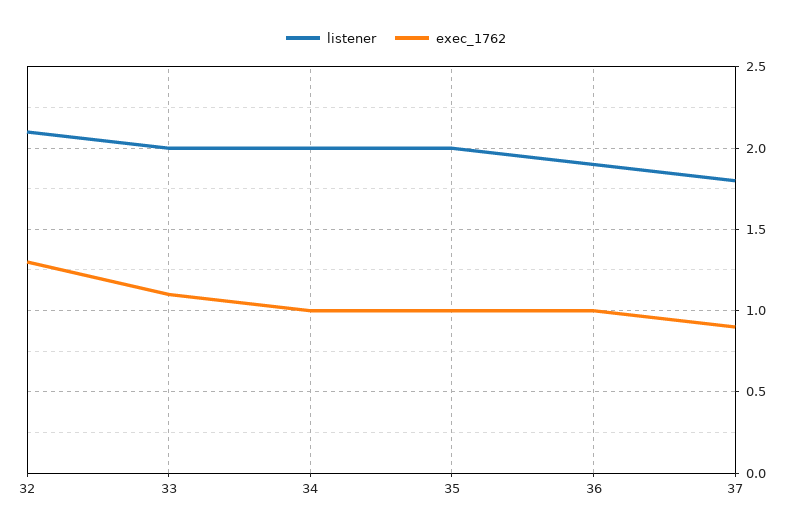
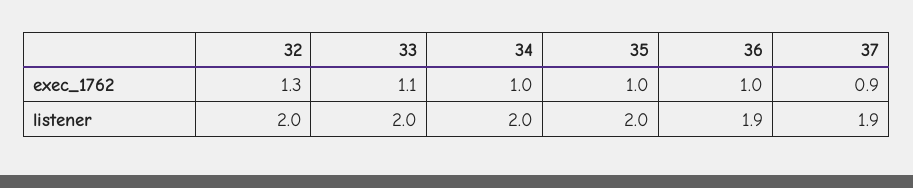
listener, 32: 2.1 -> 2
listener, 37: 1.8 -> 1.9

